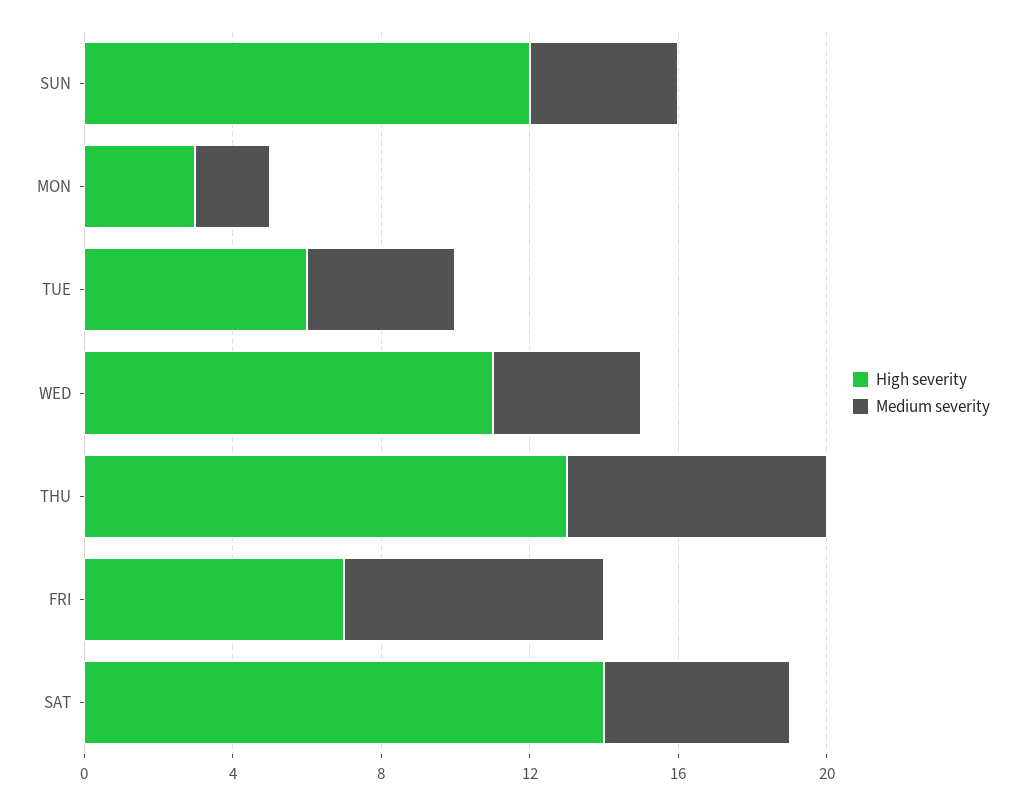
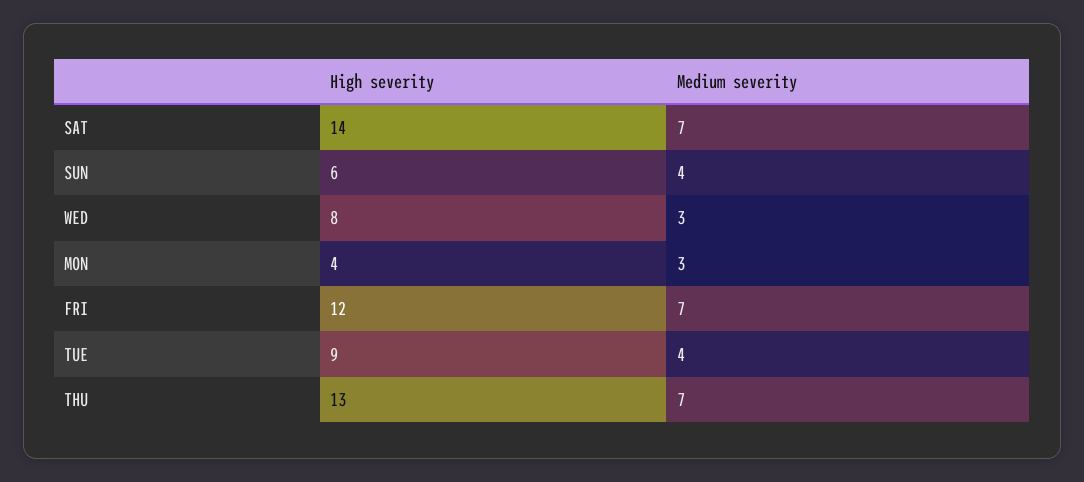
High severity, SUN: 12 -> 6
High severity, MON: 3 -> 4
Medium severity, MON: 2 -> 3
High severity, TUE: 6 -> 9
High severity, WED: 11 -> 8
Medium severity, WED: 4 -> 3
High severity, FRI: 7 -> 12
Medium severity, SAT: 5 -> 7

